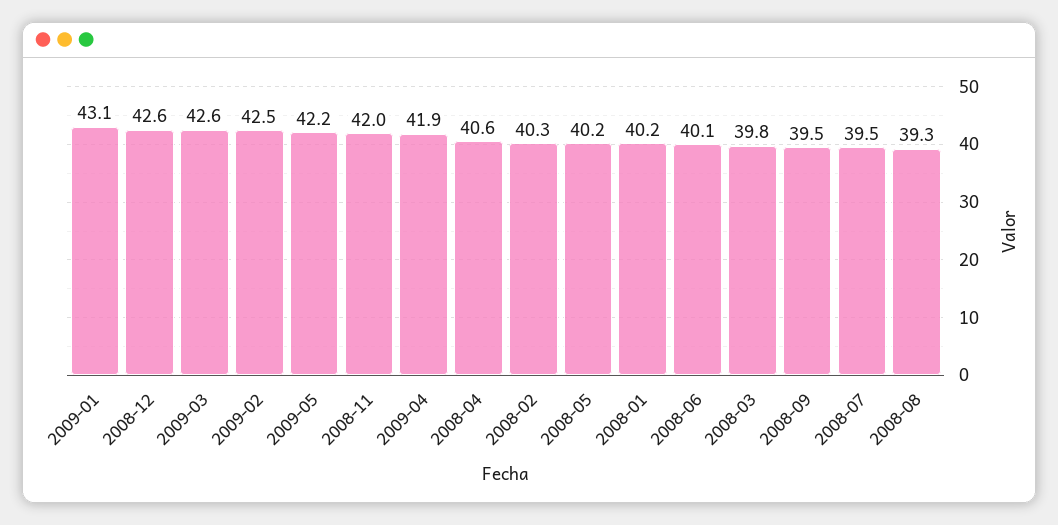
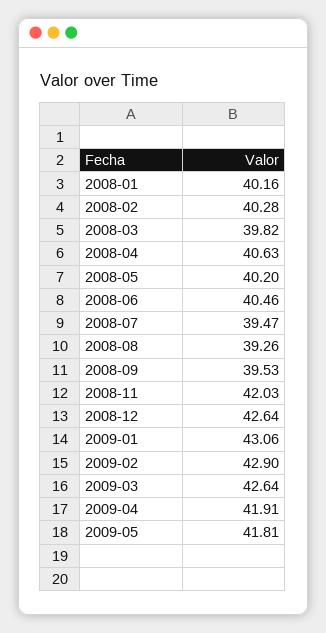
2009-02: 42.5 -> 42.9
2009-05: 42.2 -> 41.81
2008-06: 40.1 -> 40.46

